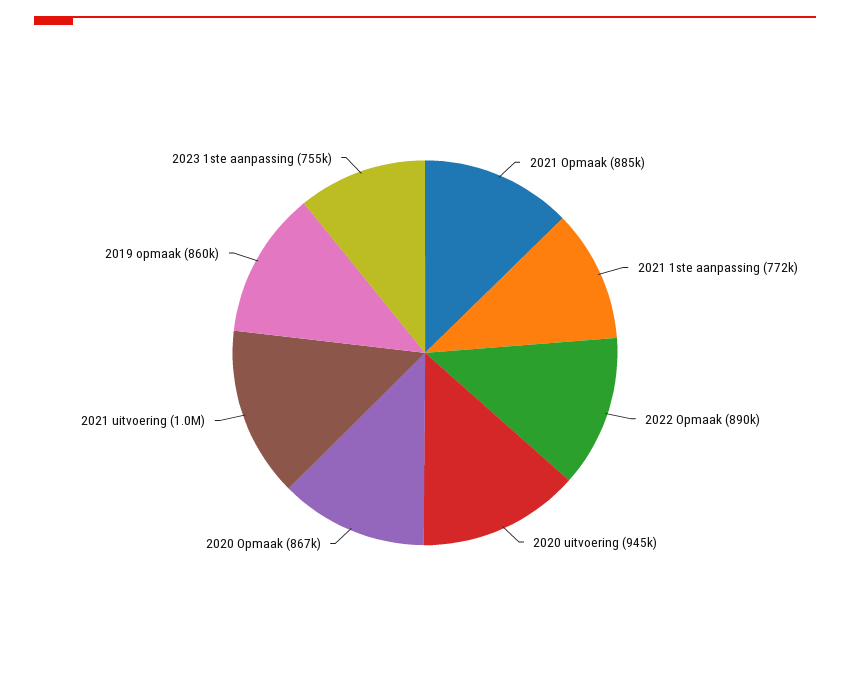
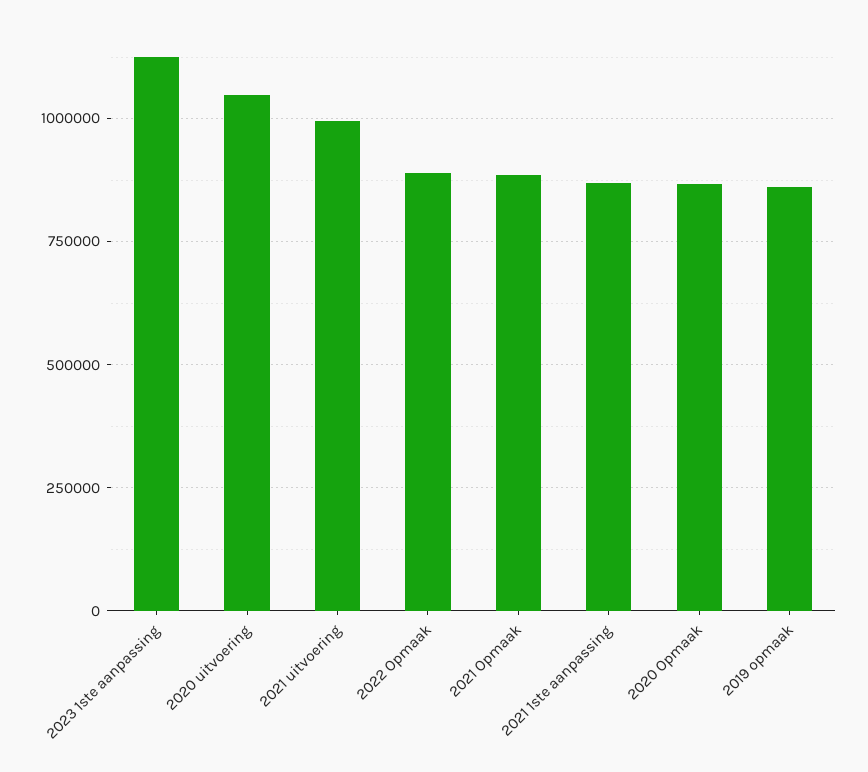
2021 1ste aanpassing: 772000 -> 875000
2020 uitvoering: 945000 -> 1050000
2023 1ste aanpassing: 755000 -> 1125000

